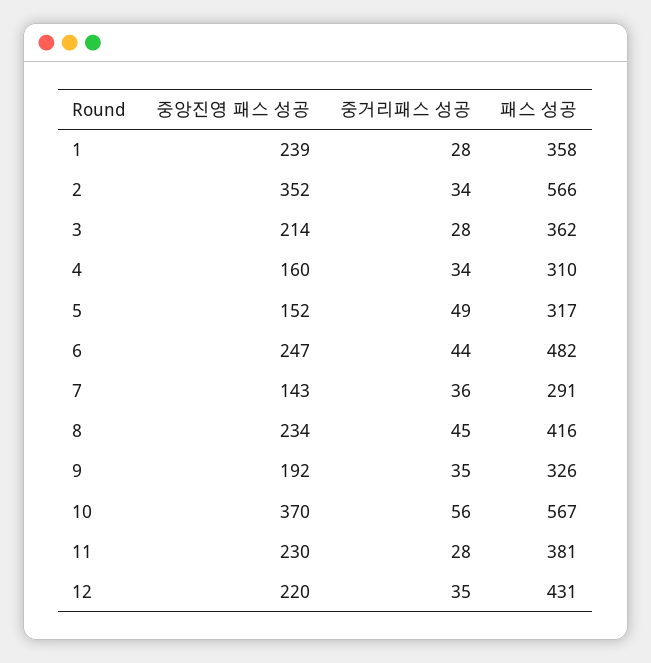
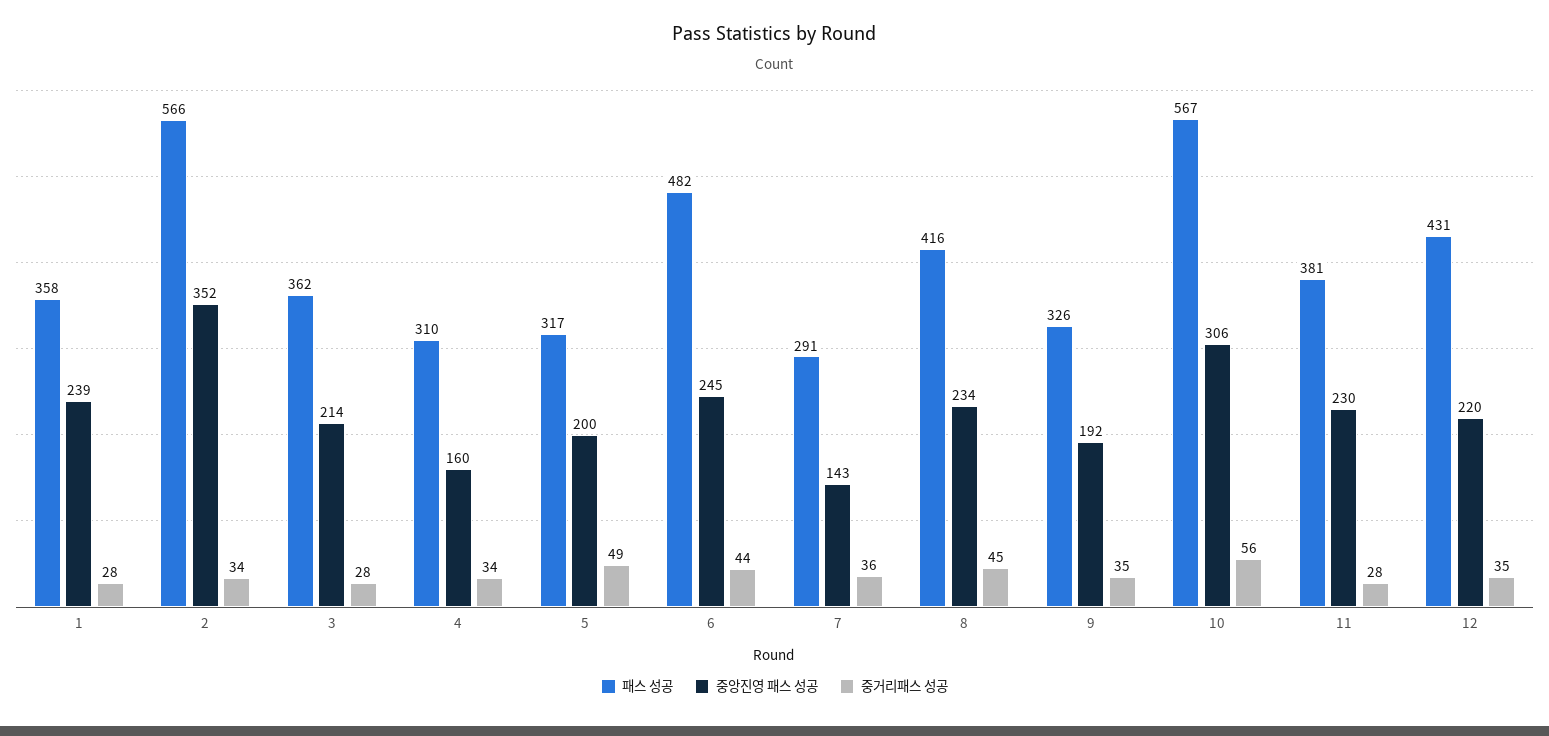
중앙진영 패스 성공, 5: 152 -> 200
중앙진영 패스 성공, 6: 247 -> 245
중앙진영 패스 성공, 10: 370 -> 306

